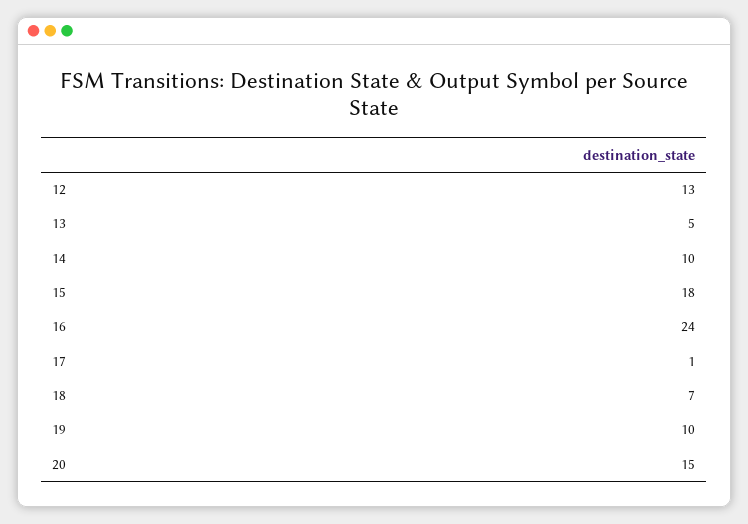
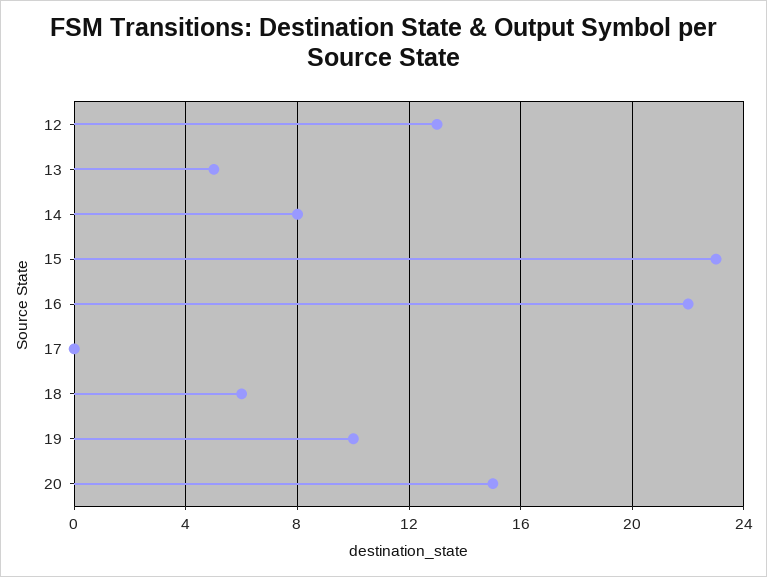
14: 10 -> 8
15: 18 -> 23
16: 24 -> 22
17: 1 -> 0
18: 7 -> 6

